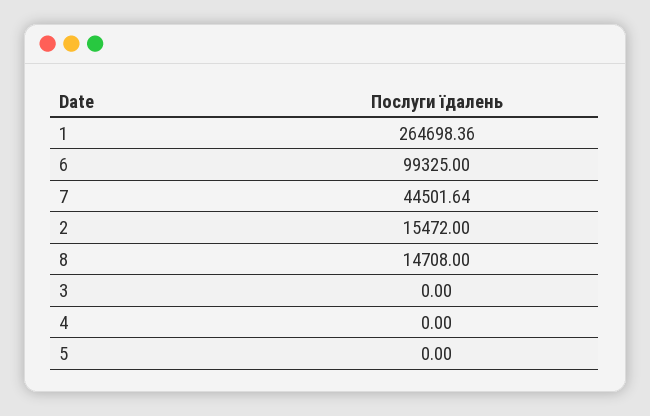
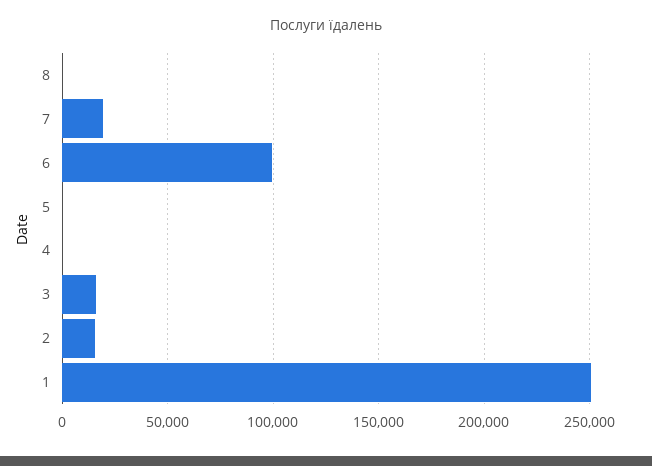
1: 264698.36 -> 250000
7: 44501.64 -> 20000
8: 14708 -> 0
3: 0 -> 15000

